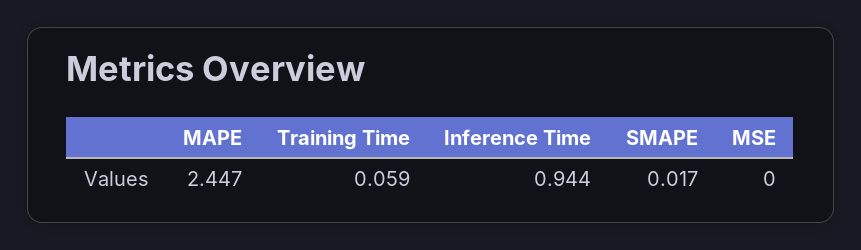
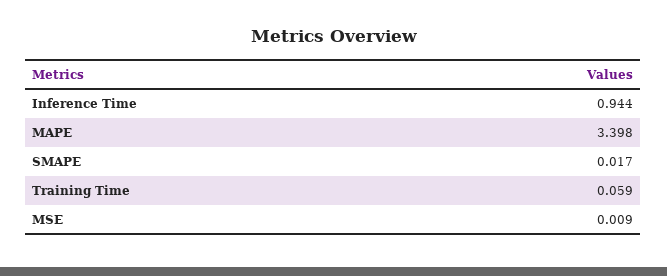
MAPE: 2.447 -> 3.398
MSE: 0 -> 0.009

